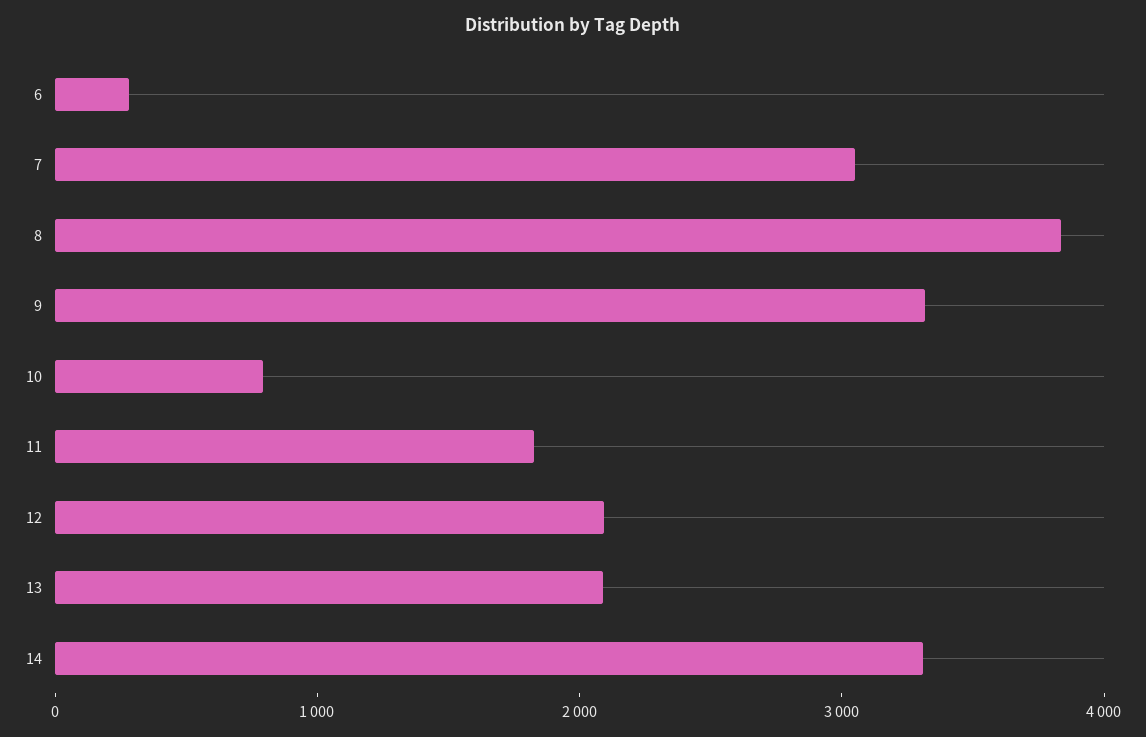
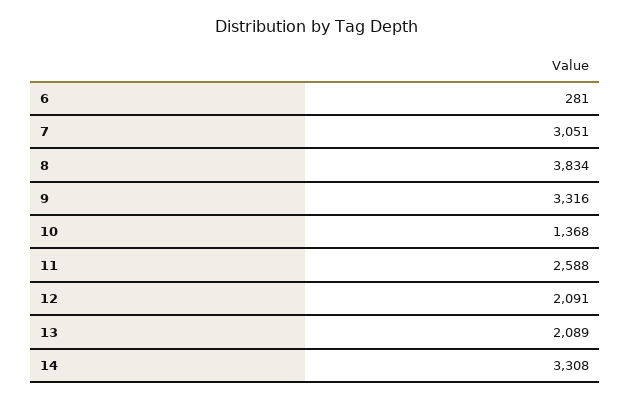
10: 800 -> 1368
11: 1800 -> 2588

